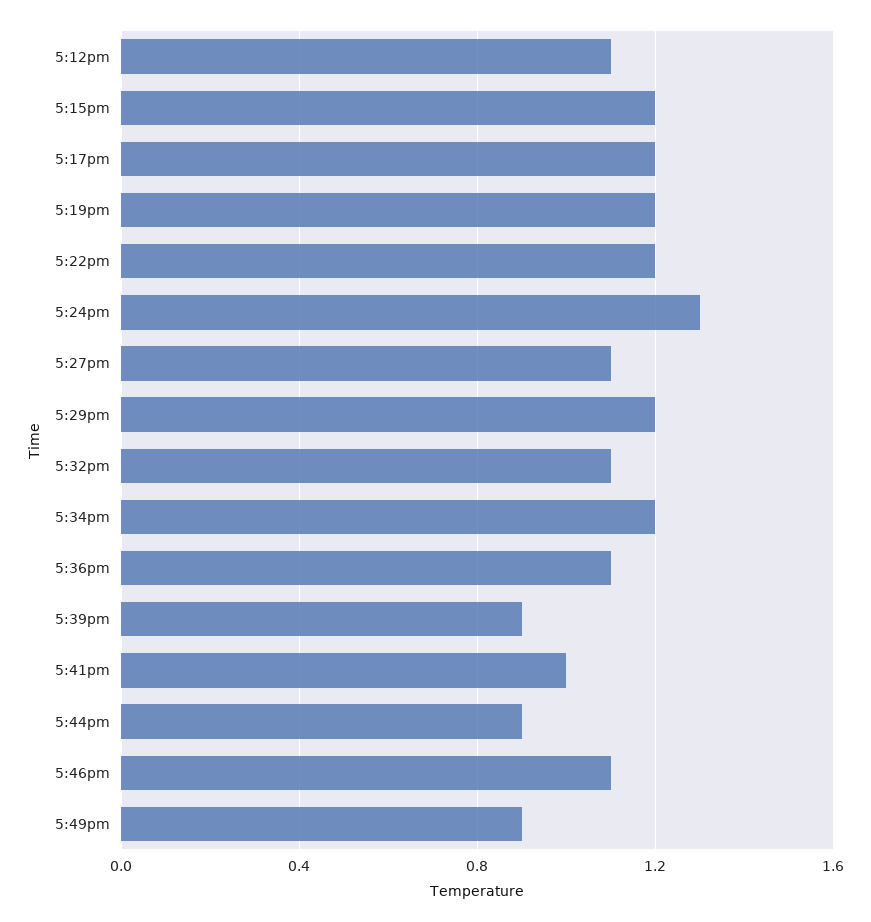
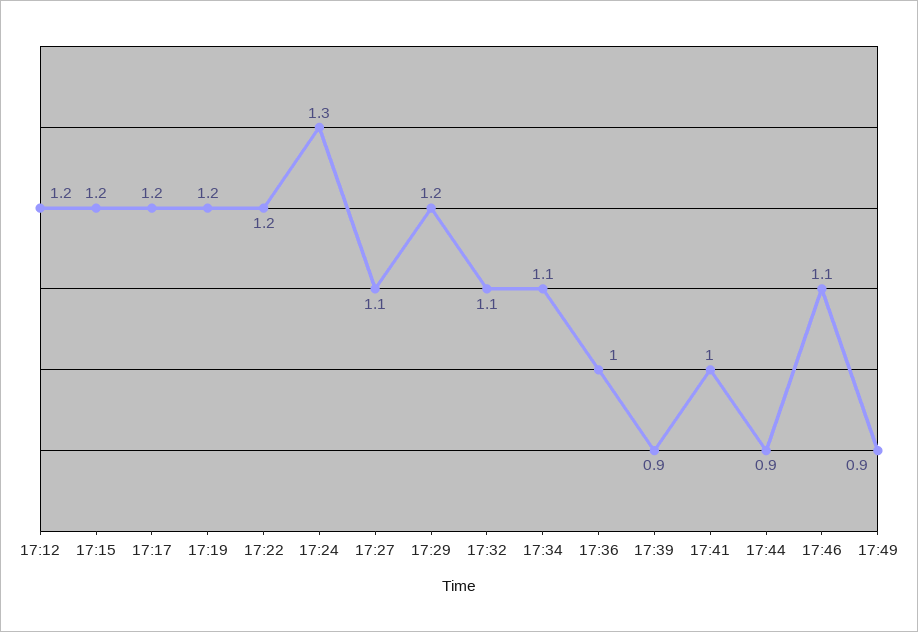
5:12pm: 1.1 -> 1.2
5:34pm: 1.2 -> 1.1
5:36pm: 1.1 -> 1

